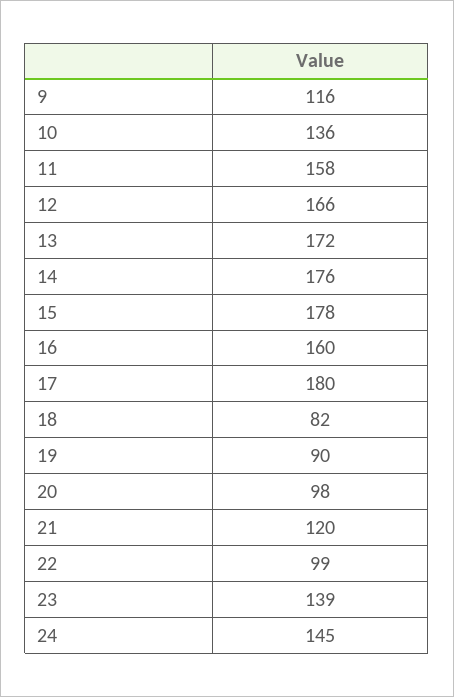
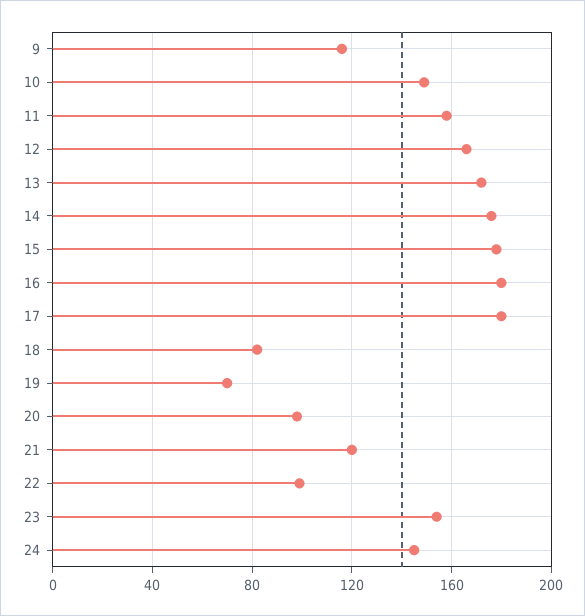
10: 136 -> 150
16: 160 -> 180
19: 90 -> 70
23: 139 -> 155

